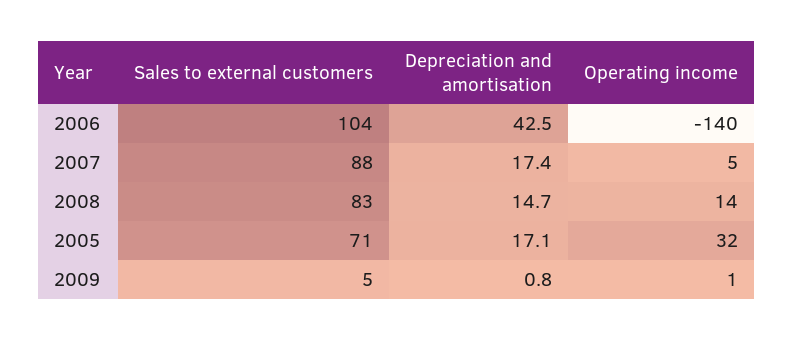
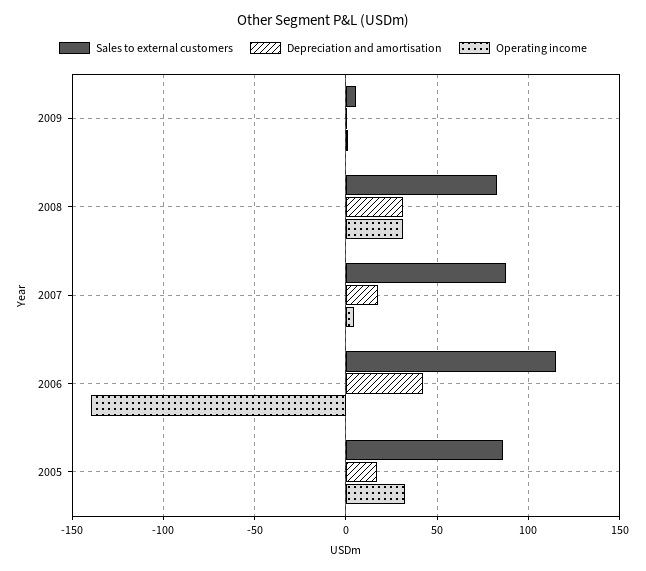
Sales to external customers, 2006: 104 -> 115
Depreciation and amortisation, 2008: 14.7 -> 30
Operating income, 2008: 14 -> 30
Sales to external customers, 2005: 71 -> 85

